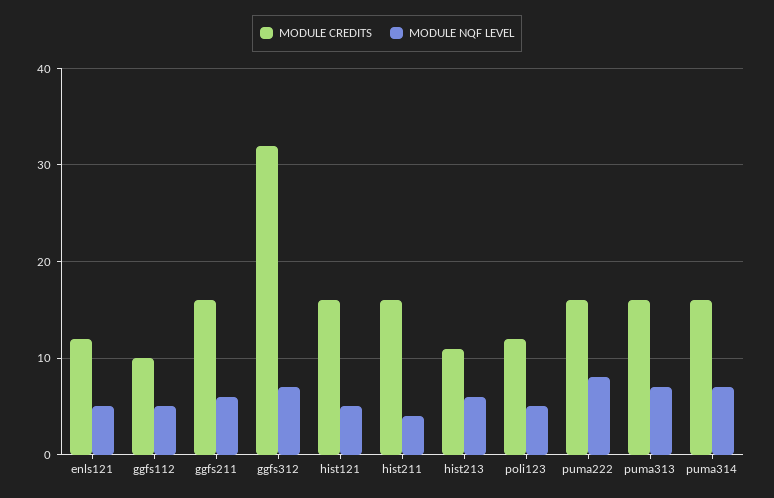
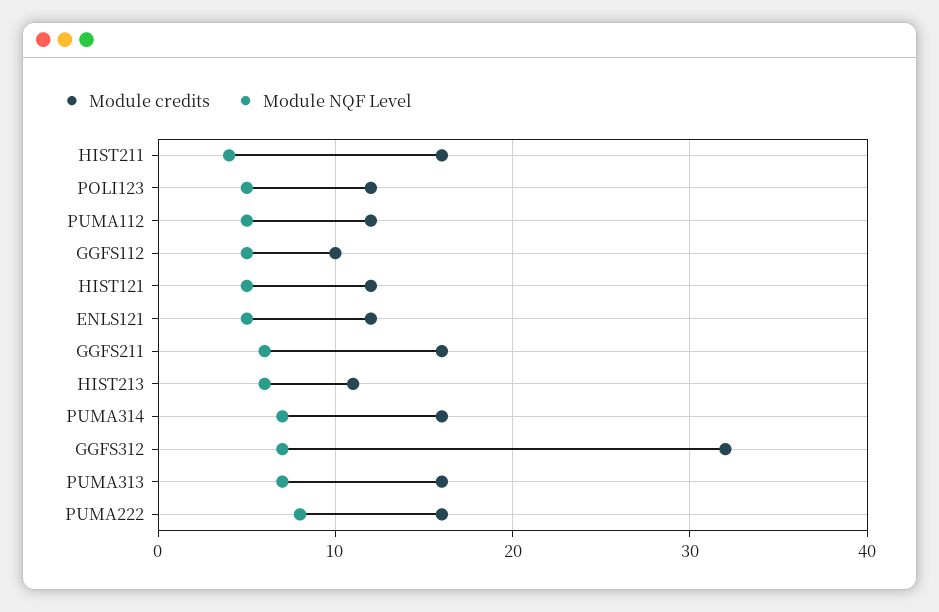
MODULE CREDITS, hist121: 16 -> 12
MODULE CREDITS, PUMA112: none -> 12
MODULE NQF LEVEL, PUMA112: none -> 5

